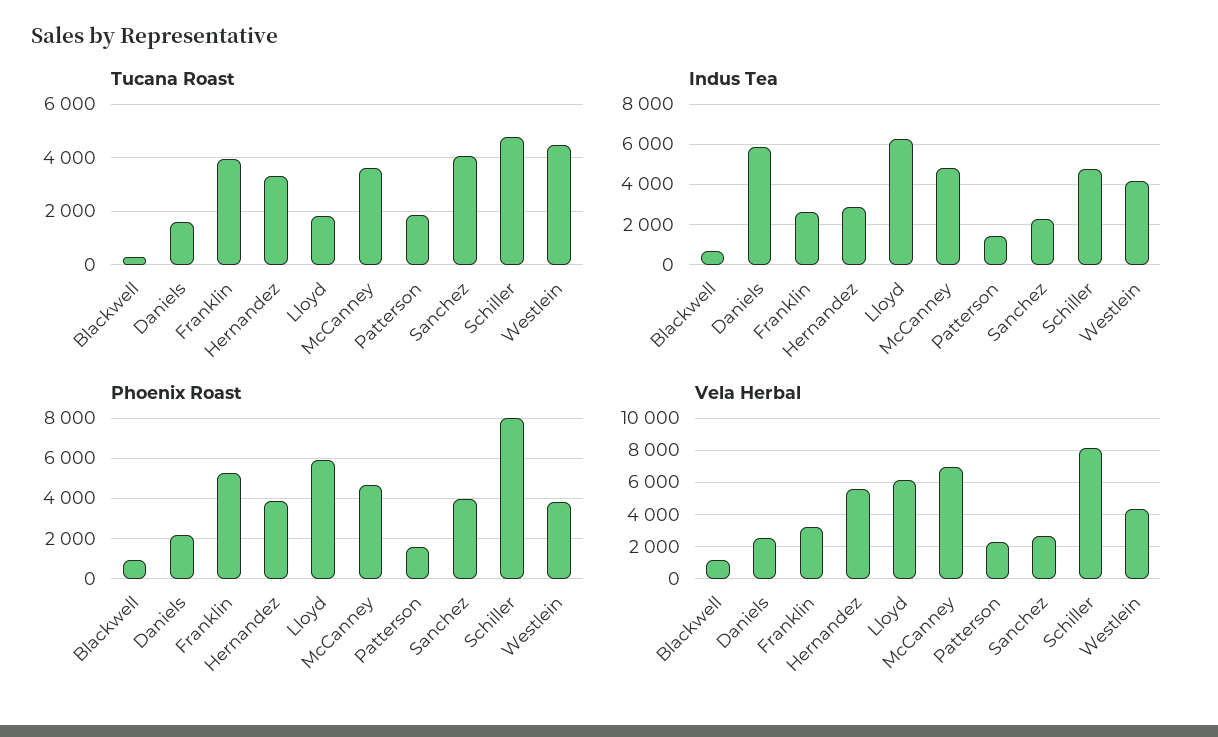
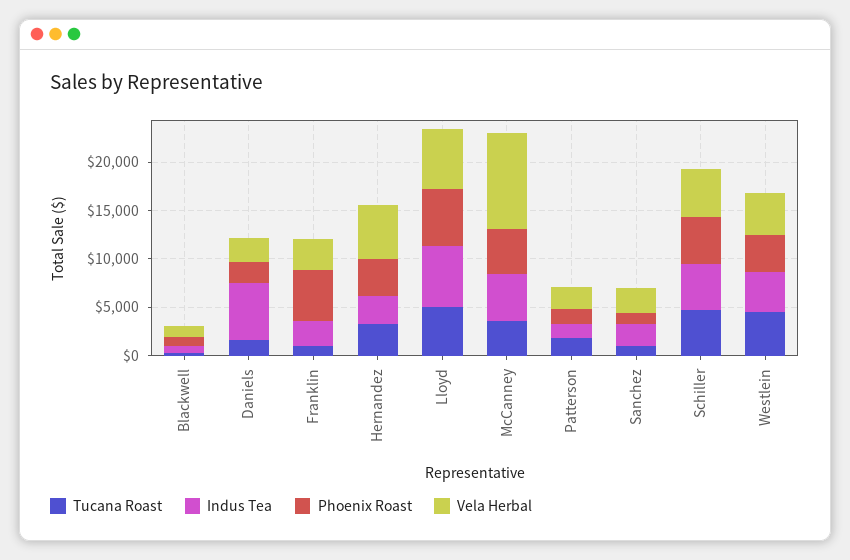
Tucana Roast, Franklin: 4000 -> 1000
Tucana Roast, Lloyd: 1750 -> 5000
Tucana Roast, Sanchez: 4000 -> 1000
Phoenix Roast, Sanchez: 4000 -> 1000
Phoenix Roast, Schiller: 8000 -> 5000
Vela Herbal, McCanney: 7000 -> 10000
Vela Herbal, Schiller: 8000 -> 5000

